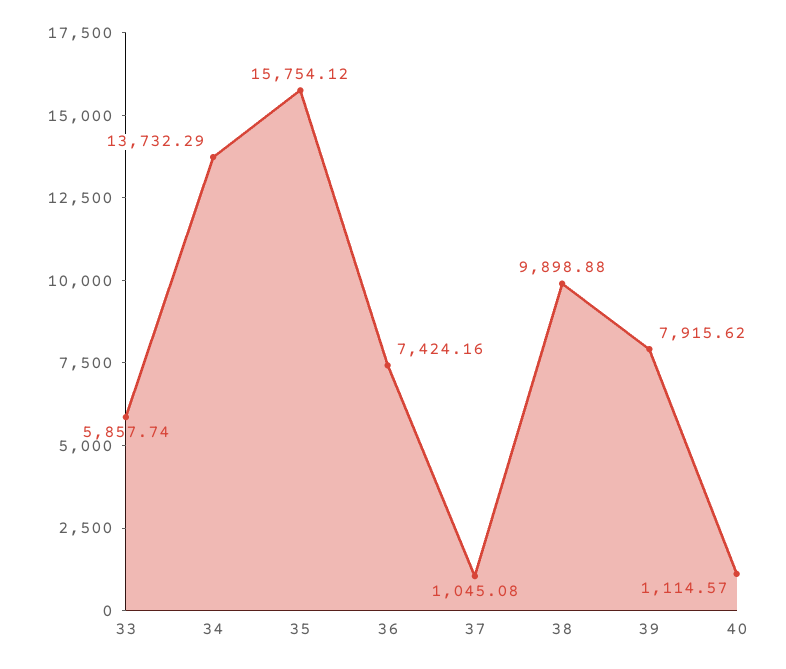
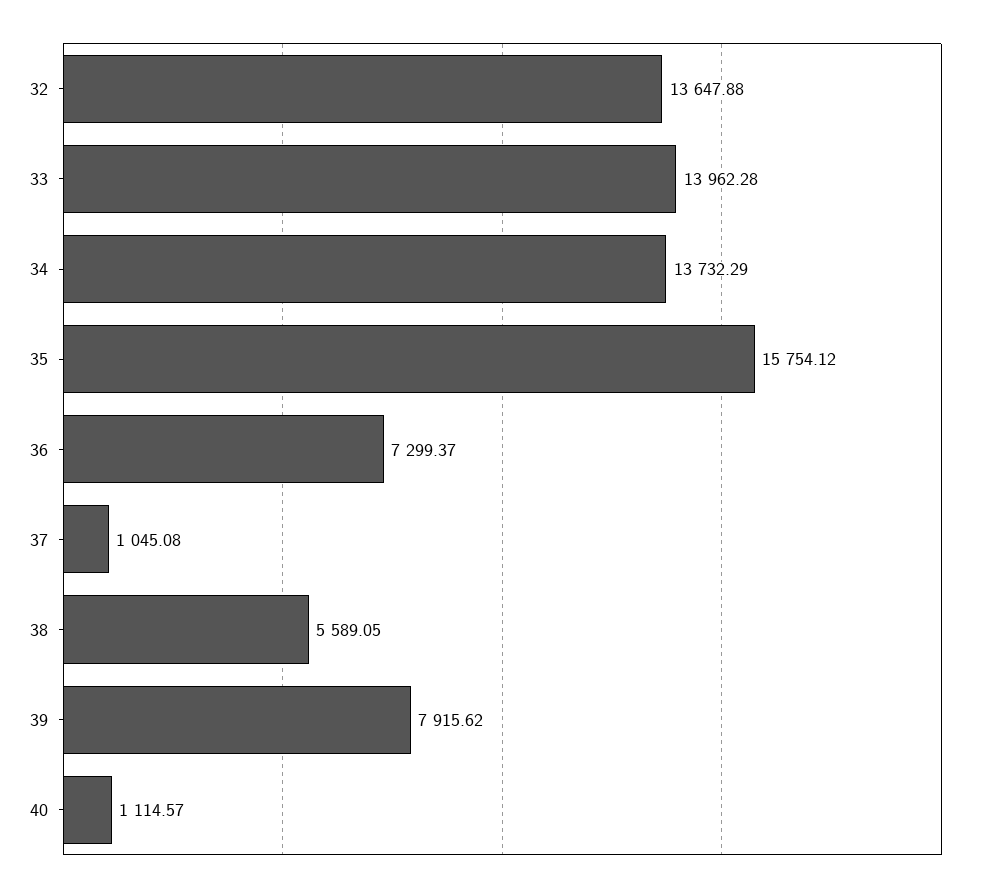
33: 5857.74 -> 13962.28
36: 7424.16 -> 7299.37
38: 9898.88 -> 5589.05
32: none -> 13647.88

